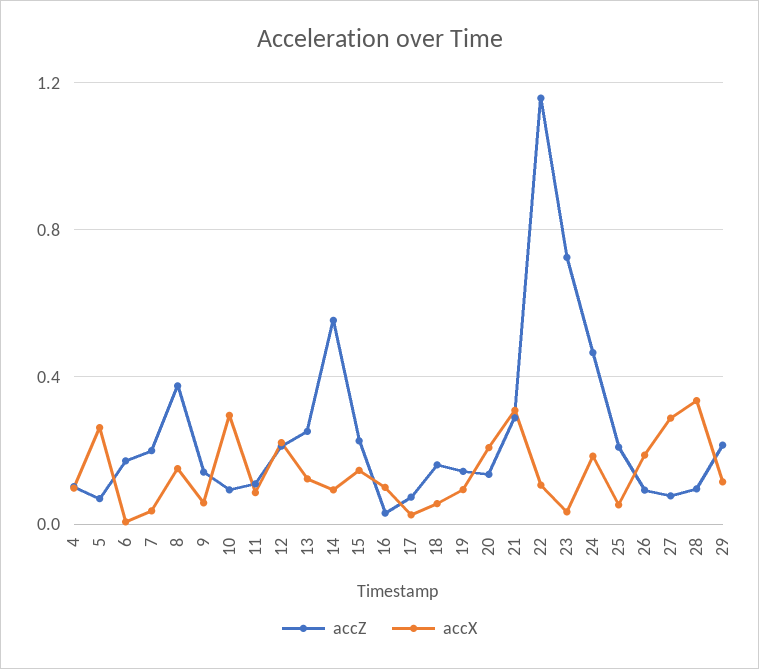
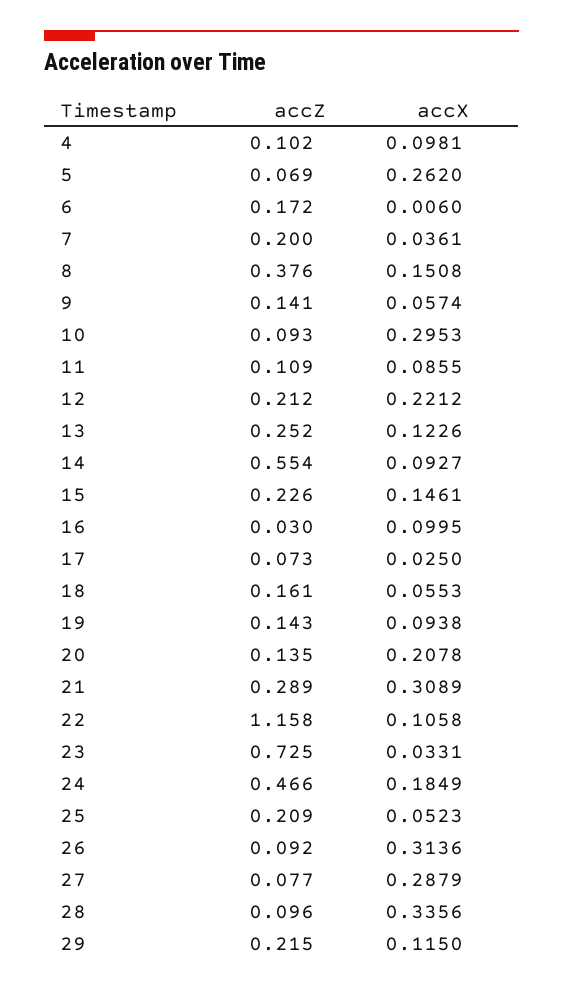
accX, 26: 0.2 -> 0.3136

